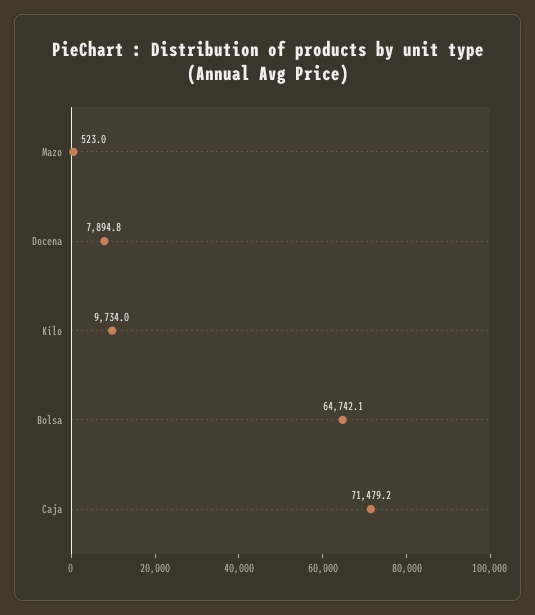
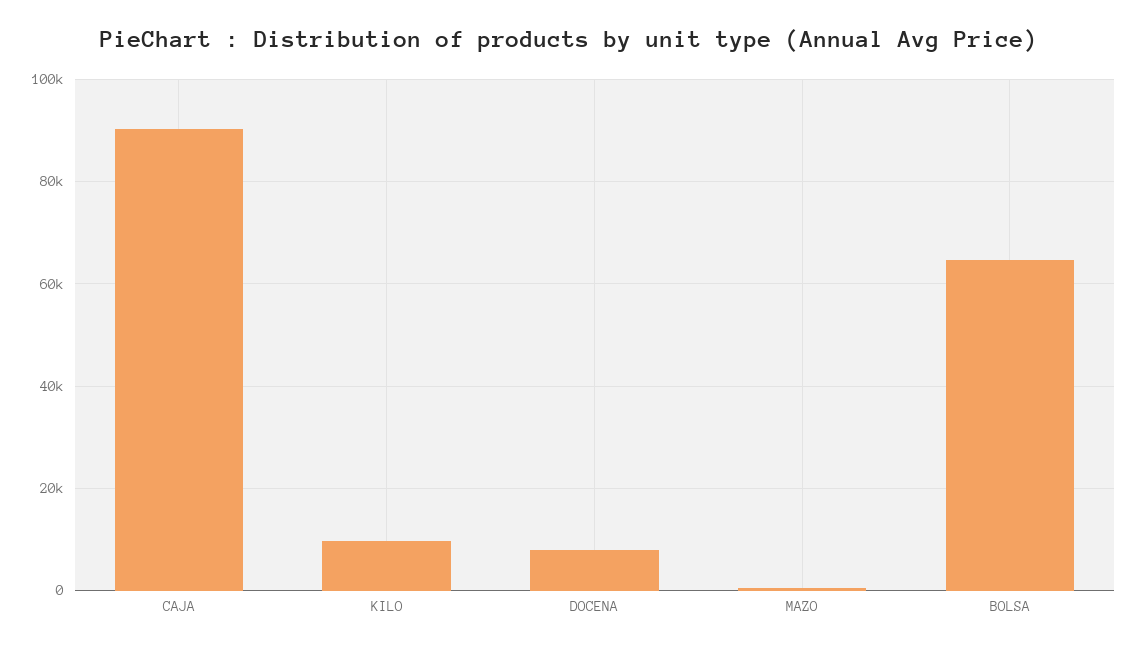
Caja: 71479.2 -> 90000

